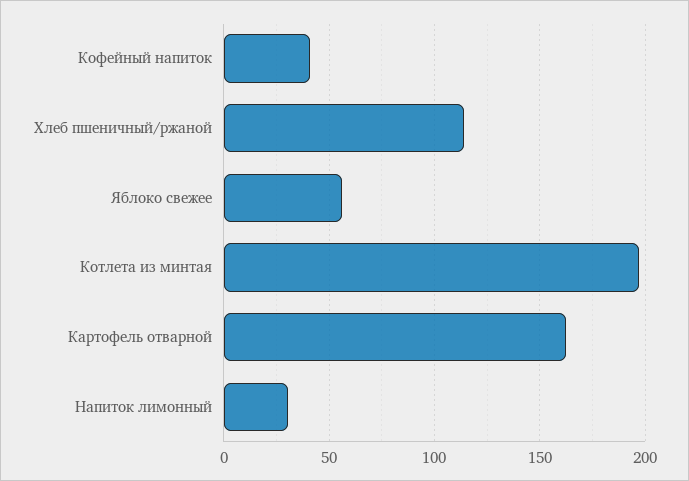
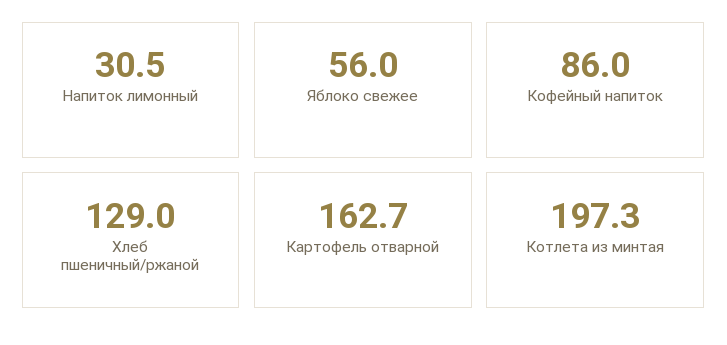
Кофейный напиток: 40 -> 86
Хлеб пшеничный/ржаной: 115 -> 129

